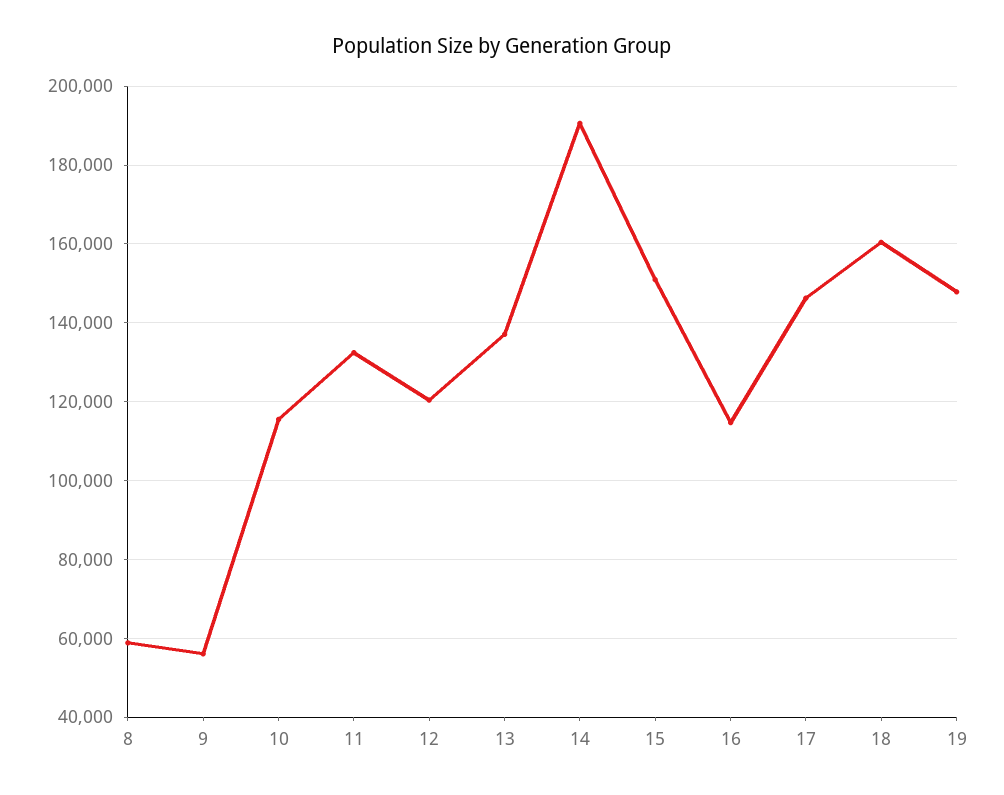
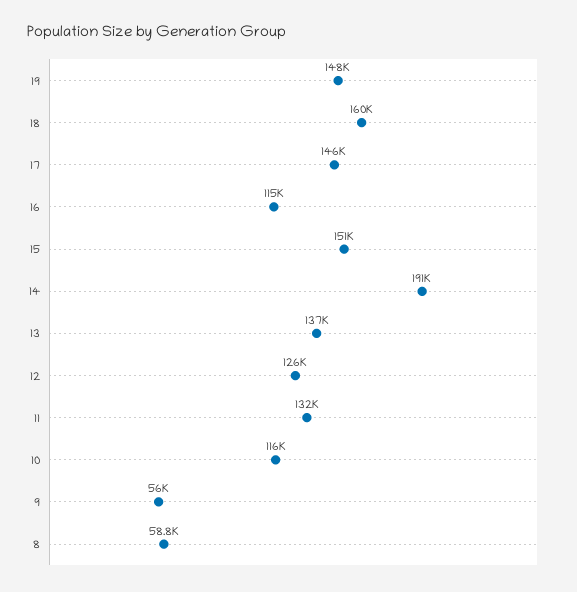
12: 120000 -> 126000

